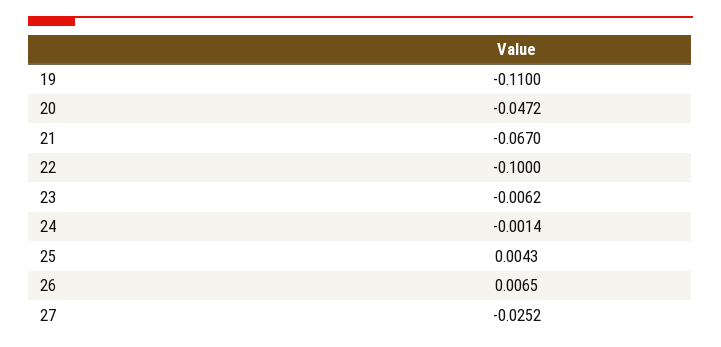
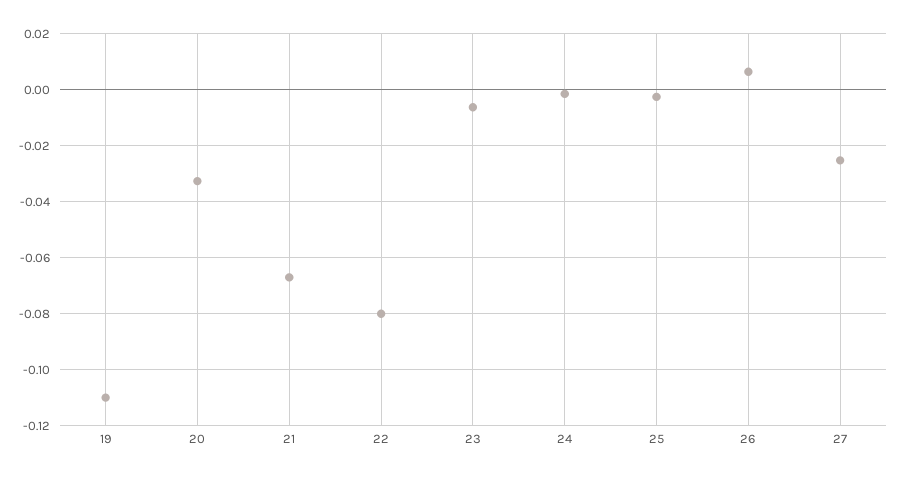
20: -0.0472 -> -0.0325
22: -0.1 -> -0.08
25: 0.0043 -> -0.0025

